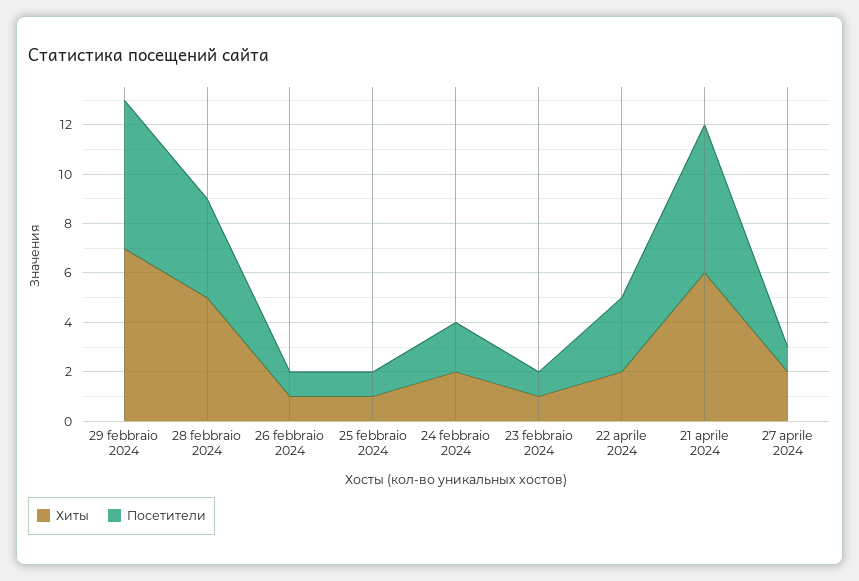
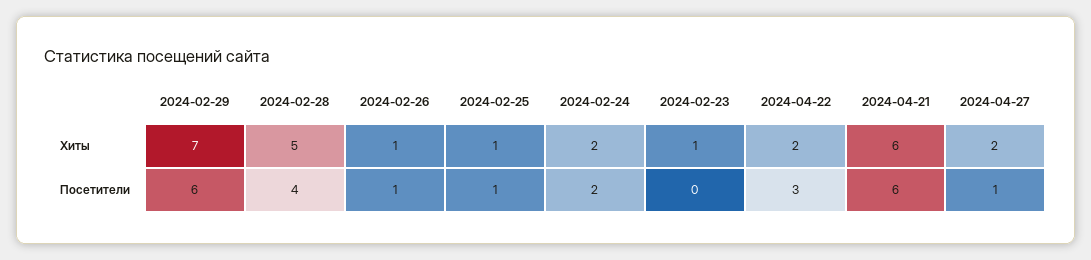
Посетители, 23 febbraio 2024: 1 -> 0

